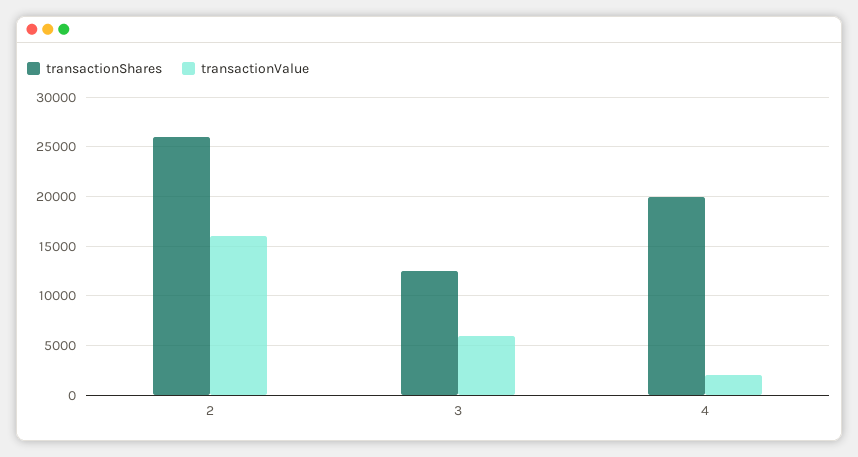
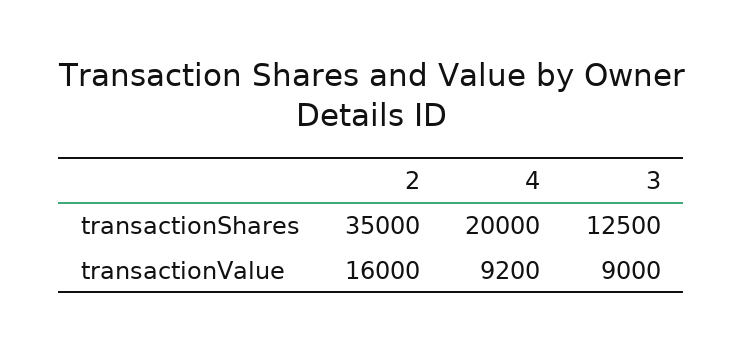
transactionShares, 2: 26000 -> 35000
transactionValue, 3: 6000 -> 9000
transactionValue, 4: 2000 -> 9200

